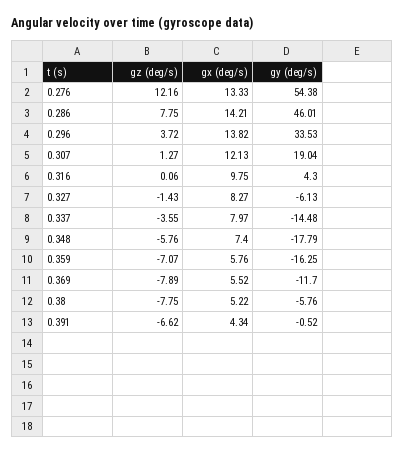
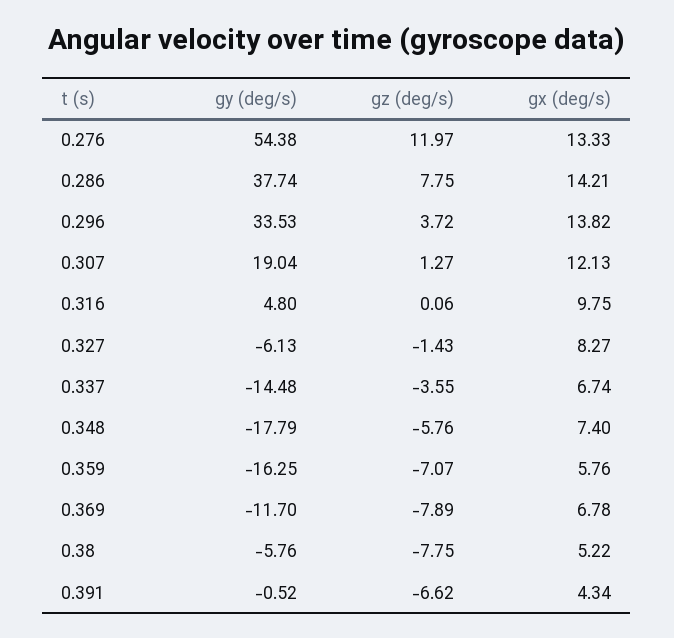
gz (deg/s), 0.276: 12.16 -> 11.97
gy (deg/s), 0.286: 46.01 -> 37.74
gy (deg/s), 0.316: 4.3 -> 4.8
gx (deg/s), 0.337: 7.97 -> 6.74
gx (deg/s), 0.369: 5.52 -> 6.78

